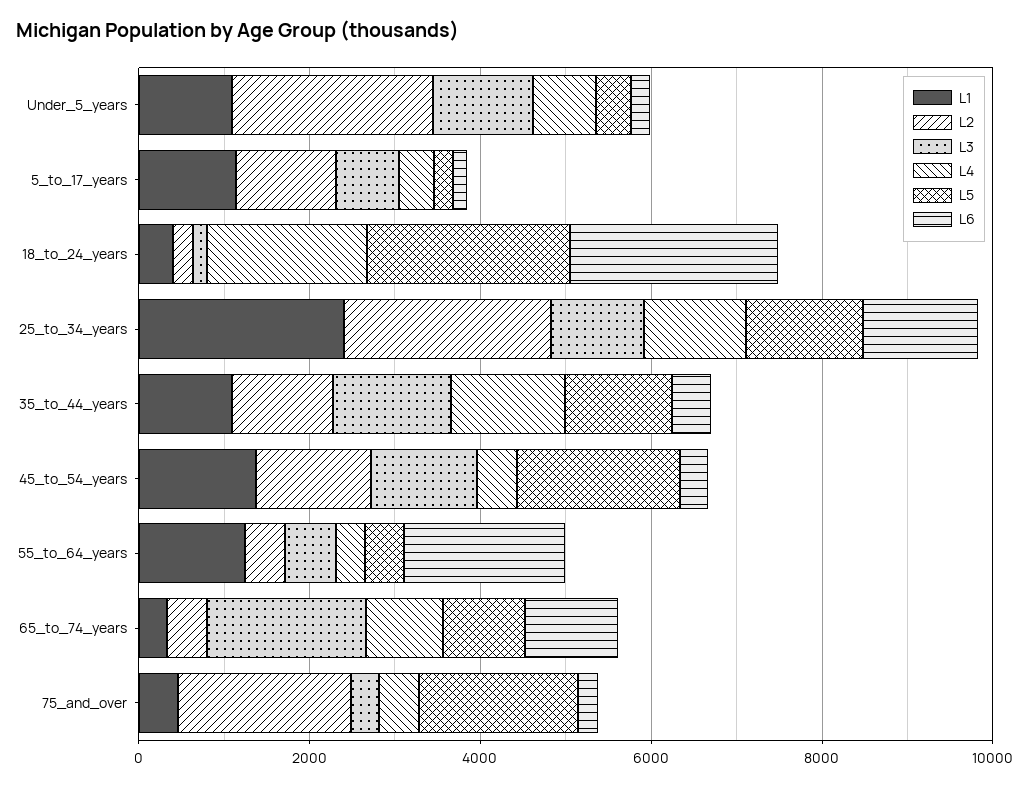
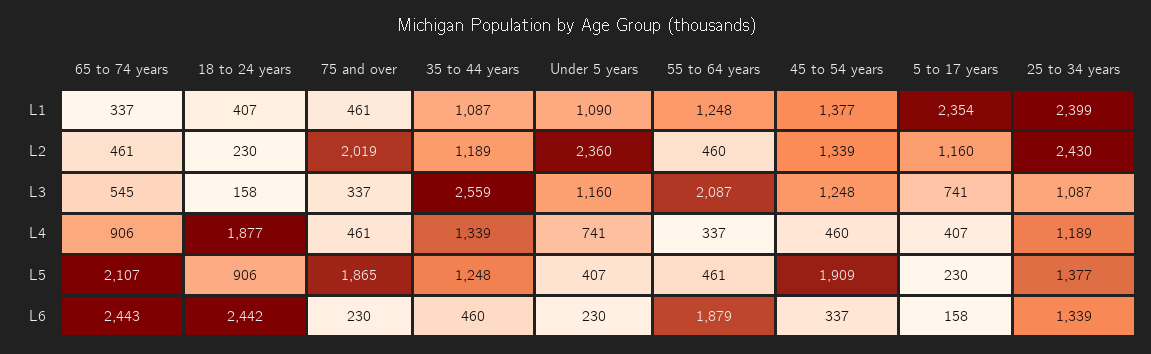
L1, 5_to_17_years: 1000 -> 2354
L5, 18_to_24_years: 2500 -> 906
L3, 35_to_44_years: 1500 -> 2559
L3, 55_to_64_years: 500 -> 2087
L3, 65_to_74_years: 2000 -> 545
L5, 65_to_74_years: 1000 -> 2107
L6, 65_to_74_years: 1000 -> 2443

